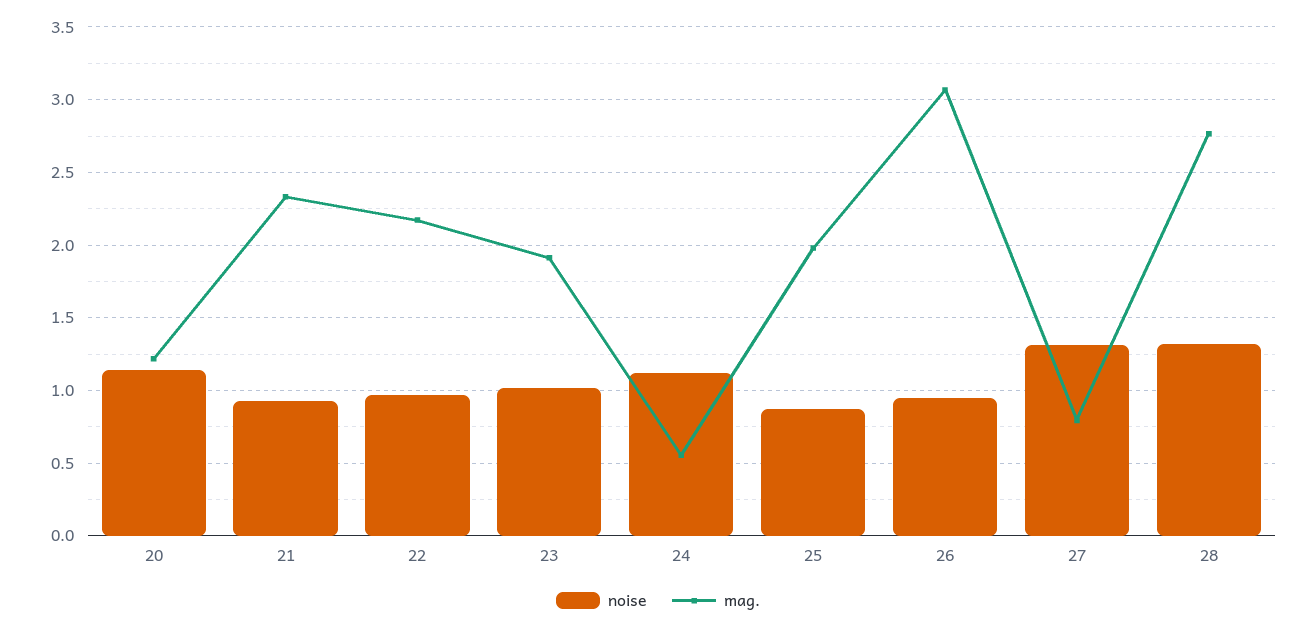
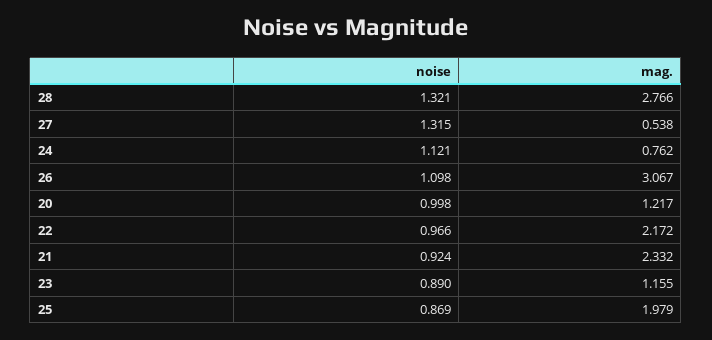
noise, 20: 1.15 -> 0.998
noise, 23: 1 -> 0.89
mag., 23: 1.9 -> 1.155
mag., 24: 0.55 -> 0.762
noise, 26: 0.95 -> 1.098
mag., 27: 0.8 -> 0.538

